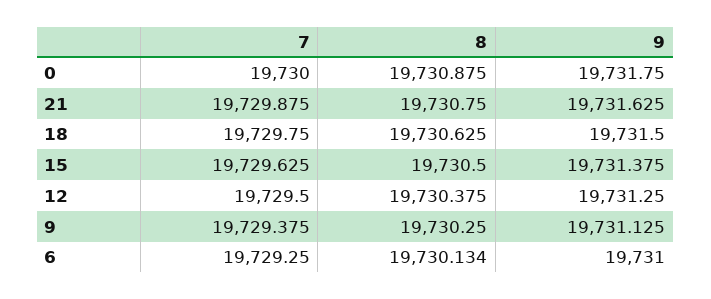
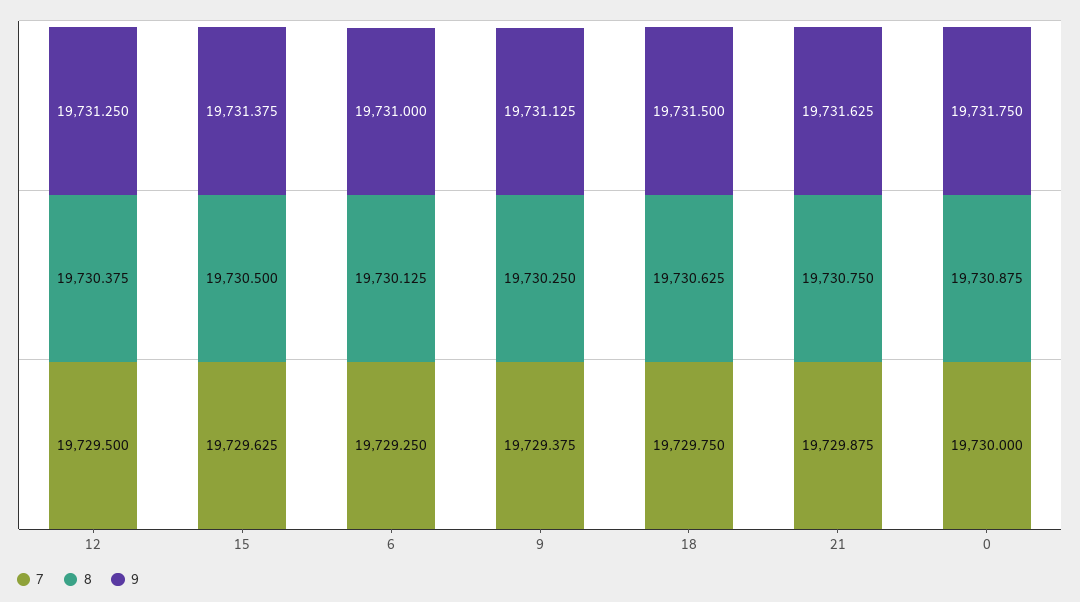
8, 6: 19730.134 -> 19730.125

